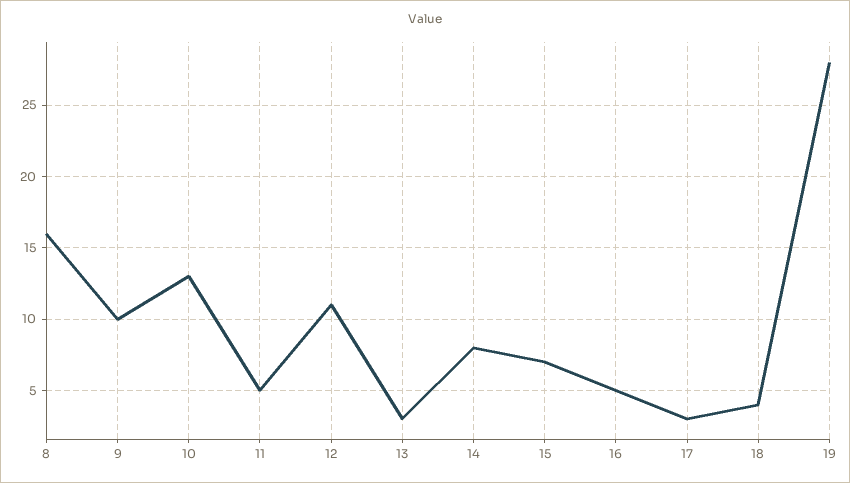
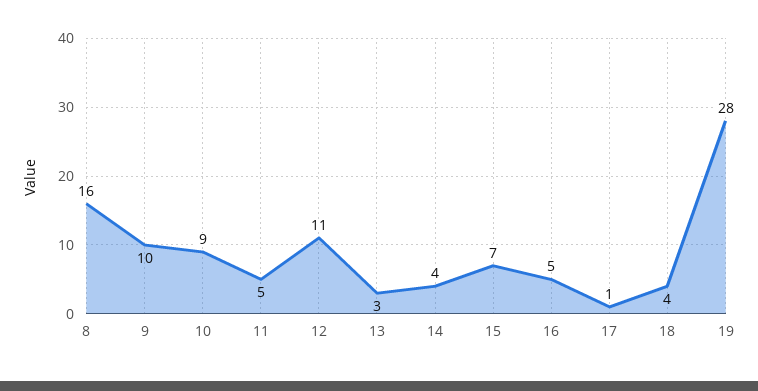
10: 13 -> 9
14: 8 -> 4
17: 3 -> 1

